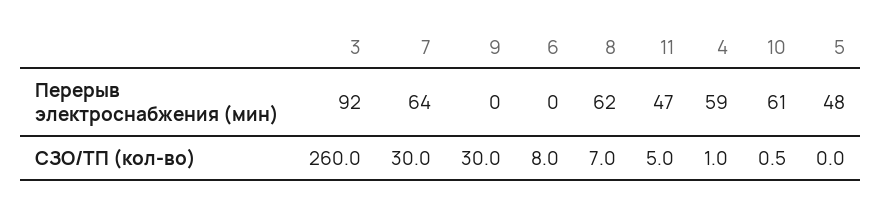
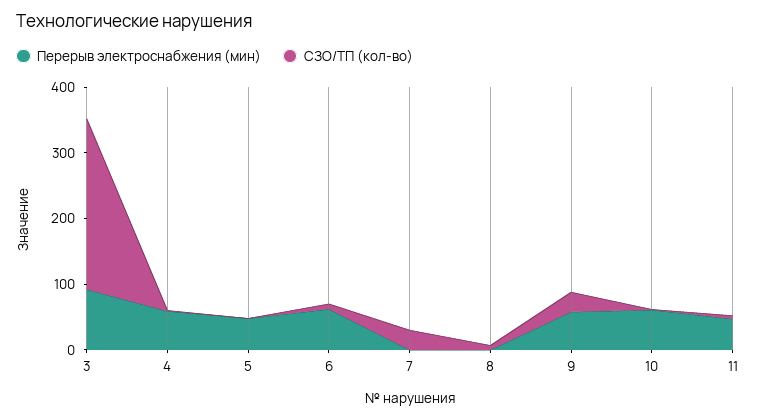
Перерыв электроснабжения (мин), 7: 64 -> 0
Перерыв электроснабжения (мин), 9: 0 -> 60
Перерыв электроснабжения (мин), 6: 0 -> 60
Перерыв электроснабжения (мин), 8: 62 -> 0

